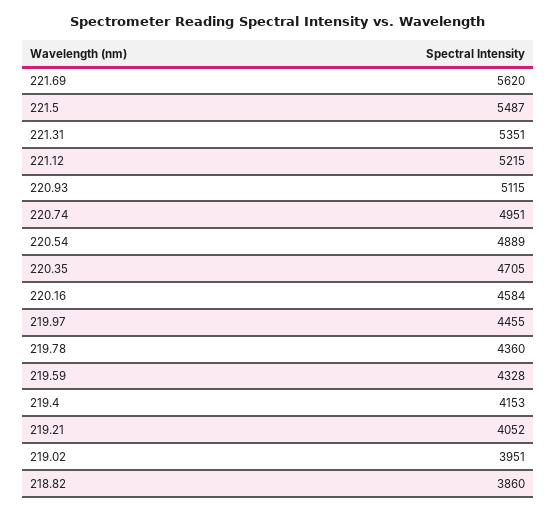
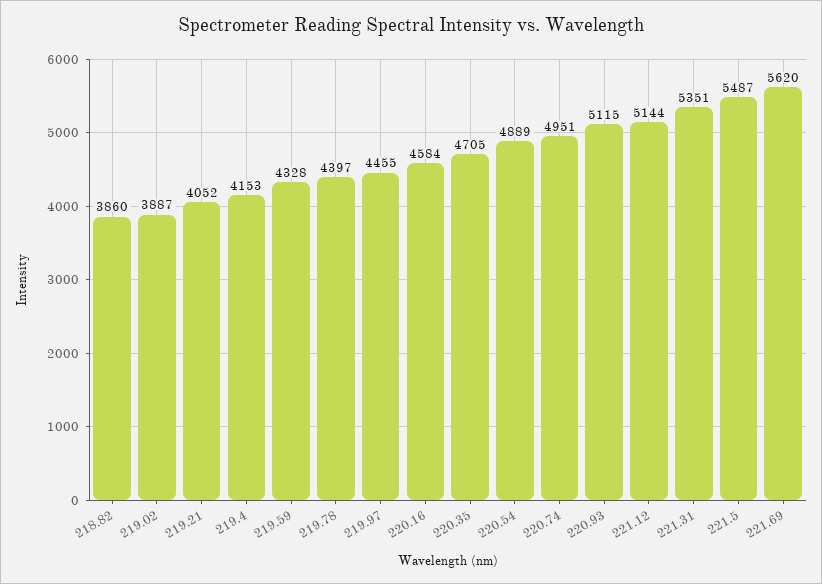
221.12: 5215 -> 5144
219.78: 4360 -> 4397
219.02: 3951 -> 3887

